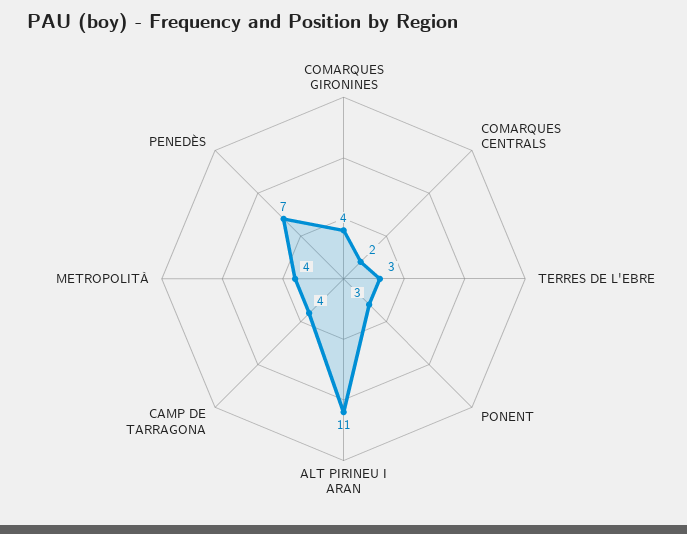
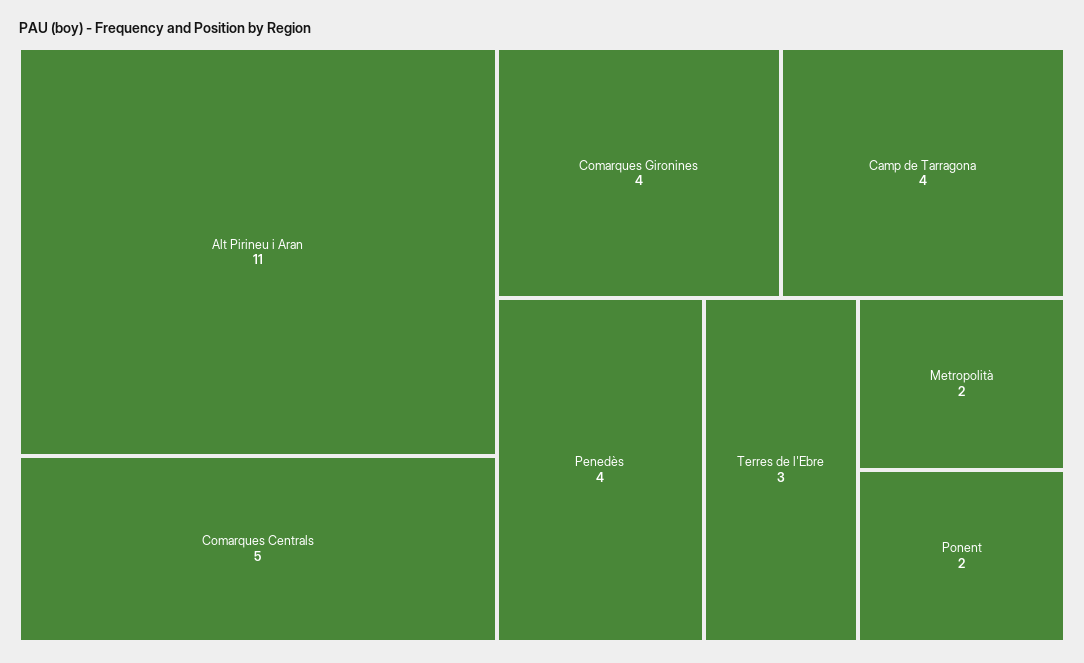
COMARQUES CENTRALS: 2 -> 5
PONENT: 3 -> 2
METROPOLITÀ: 4 -> 2
PENEDÈS: 7 -> 4

